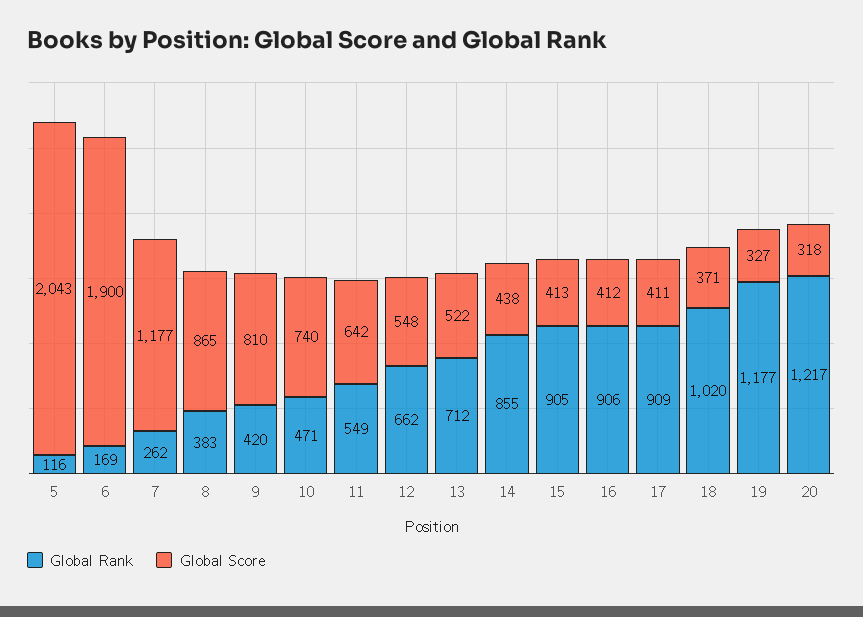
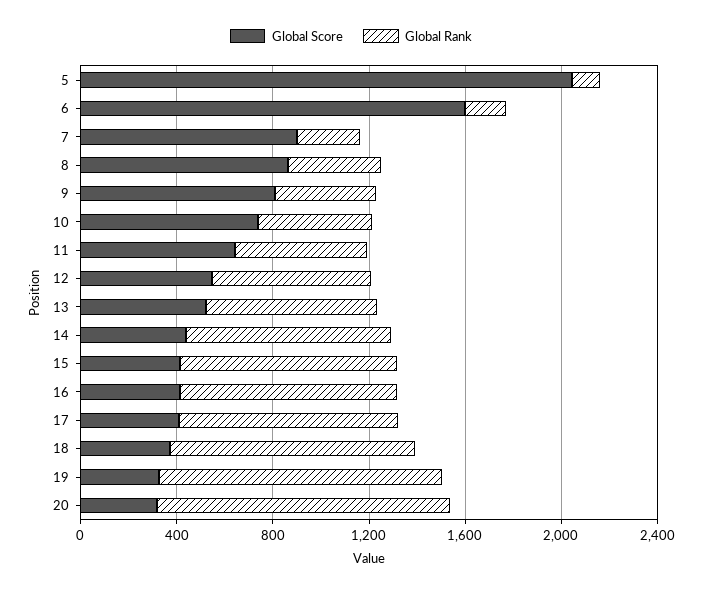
Global Score, 6: 1900 -> 1600
Global Score, 7: 1177 -> 900

